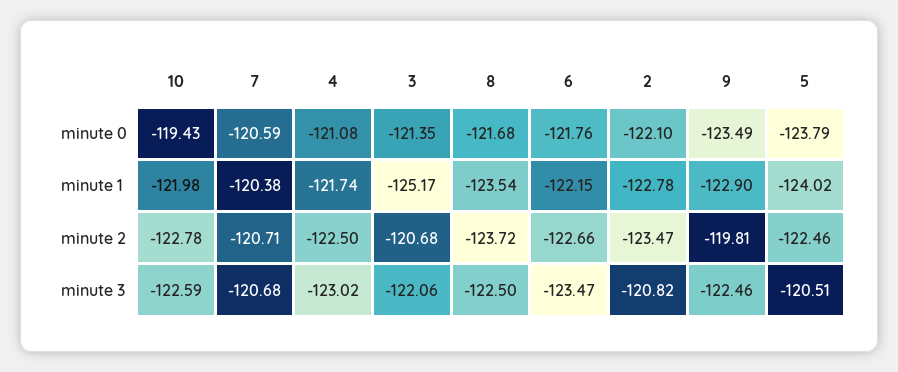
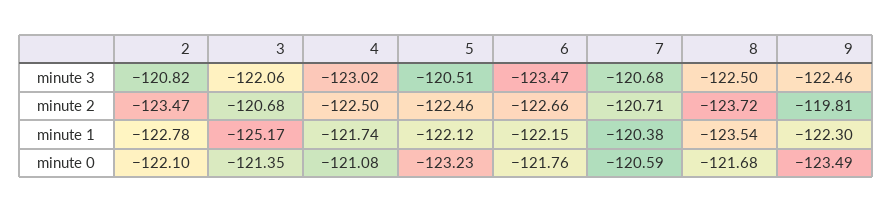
10, minute 0: -119.43 -> none
5, minute 0: -123.79 -> -123.23
10, minute 1: -121.98 -> none
9, minute 1: -122.9 -> -122.3
5, minute 1: -124.02 -> -122.12
10, minute 2: -122.78 -> none
10, minute 3: -122.59 -> none

